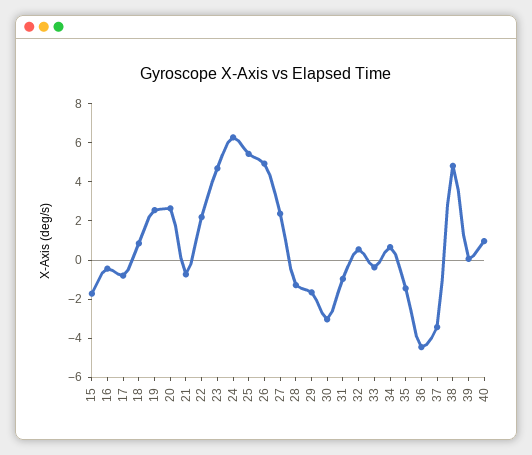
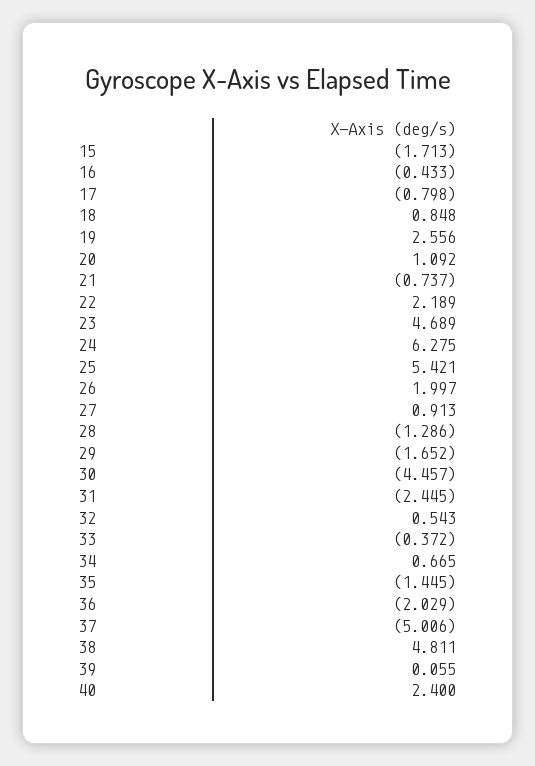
20: 2.5 -> 1.092
26: 5 -> 1.997
27: 2.5 -> 0.913
30: -3 -> -4.457
31: -1 -> -2.445
36: -4.5 -> -2.029
37: -3.5 -> -5.006
40: 1 -> 2.4

